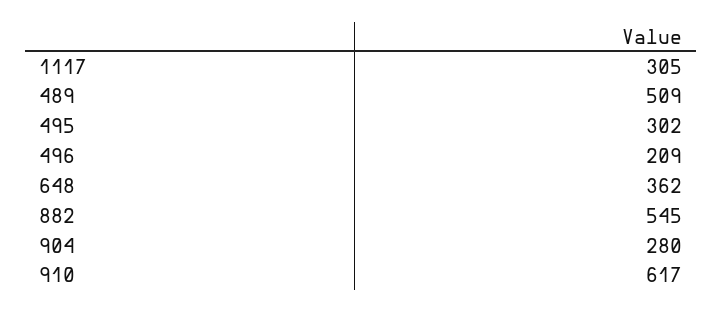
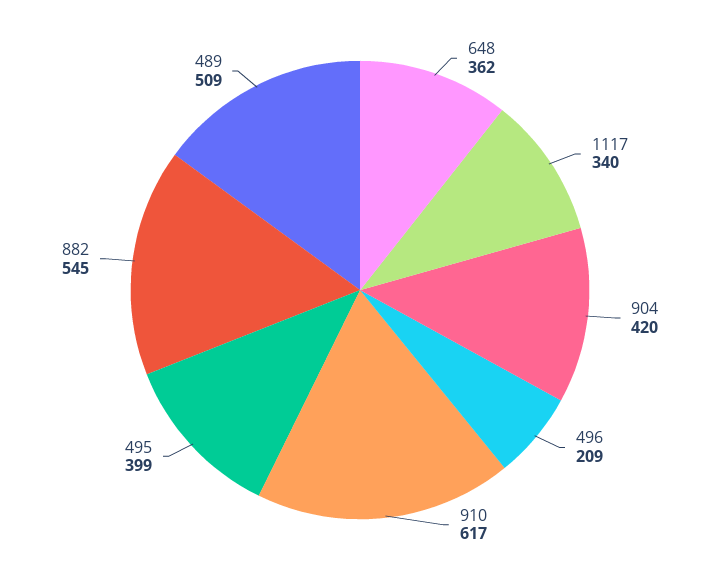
1117: 305 -> 340
495: 302 -> 399
904: 280 -> 420

